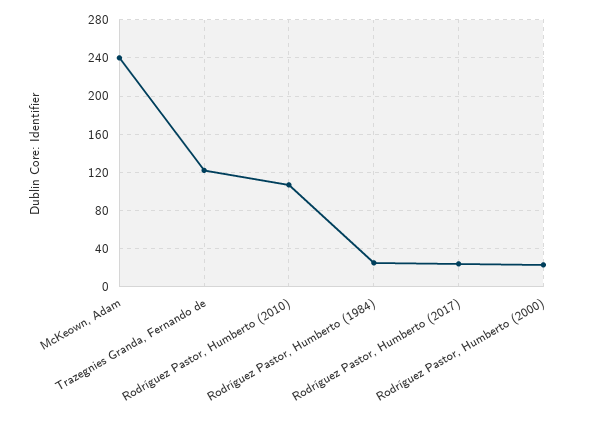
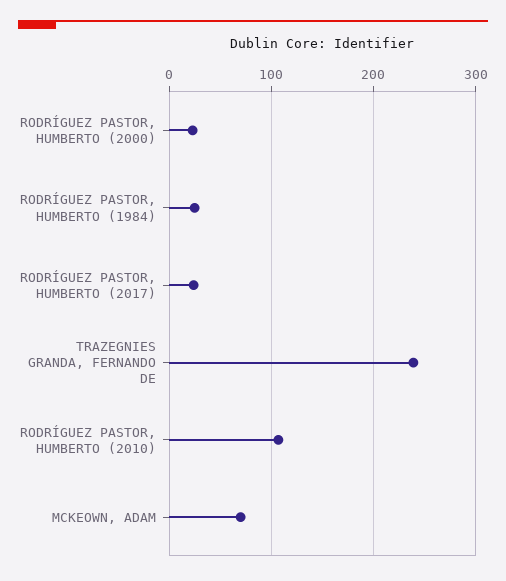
McKeown, Adam: 240 -> 70
Trazegnies Granda, Fernando de: 120 -> 240

